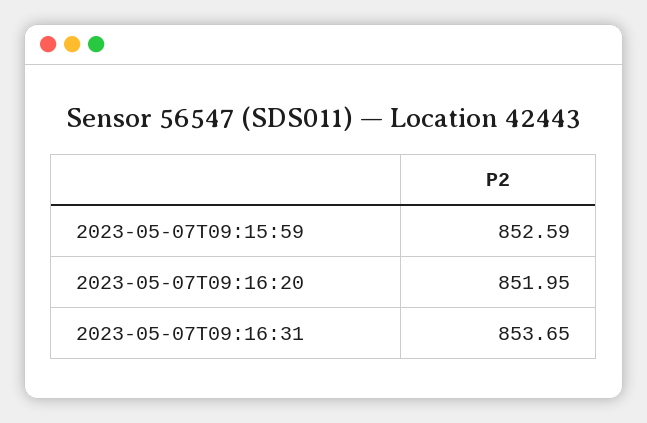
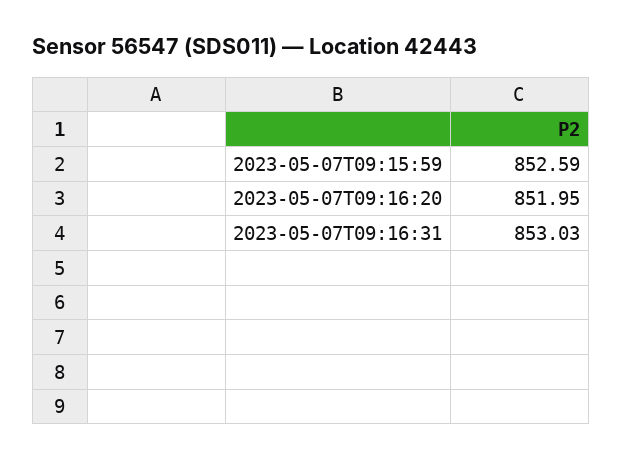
2023-05-07T09:16:31: 853.65 -> 853.03

